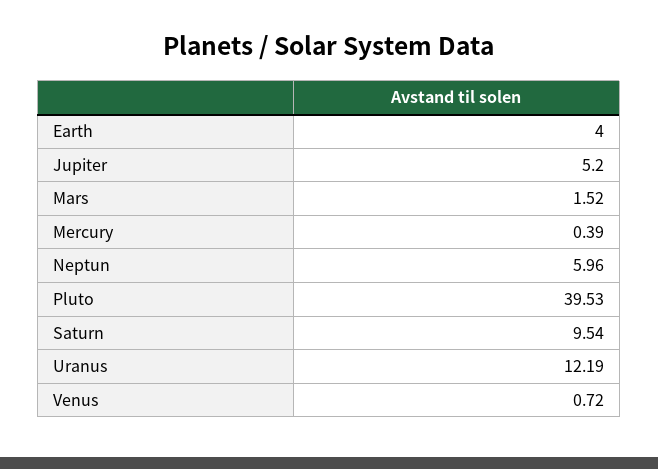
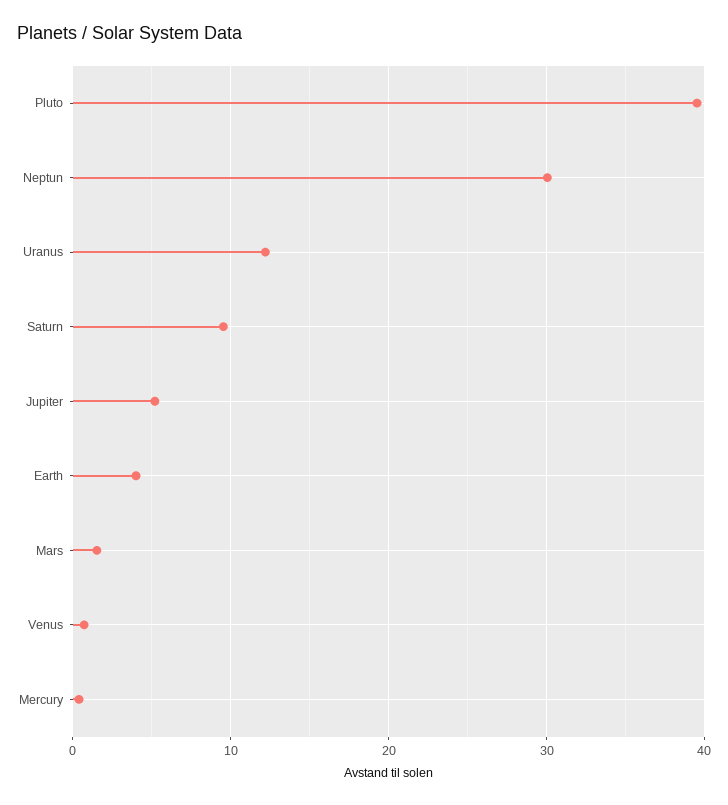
Neptun: 5.96 -> 30

